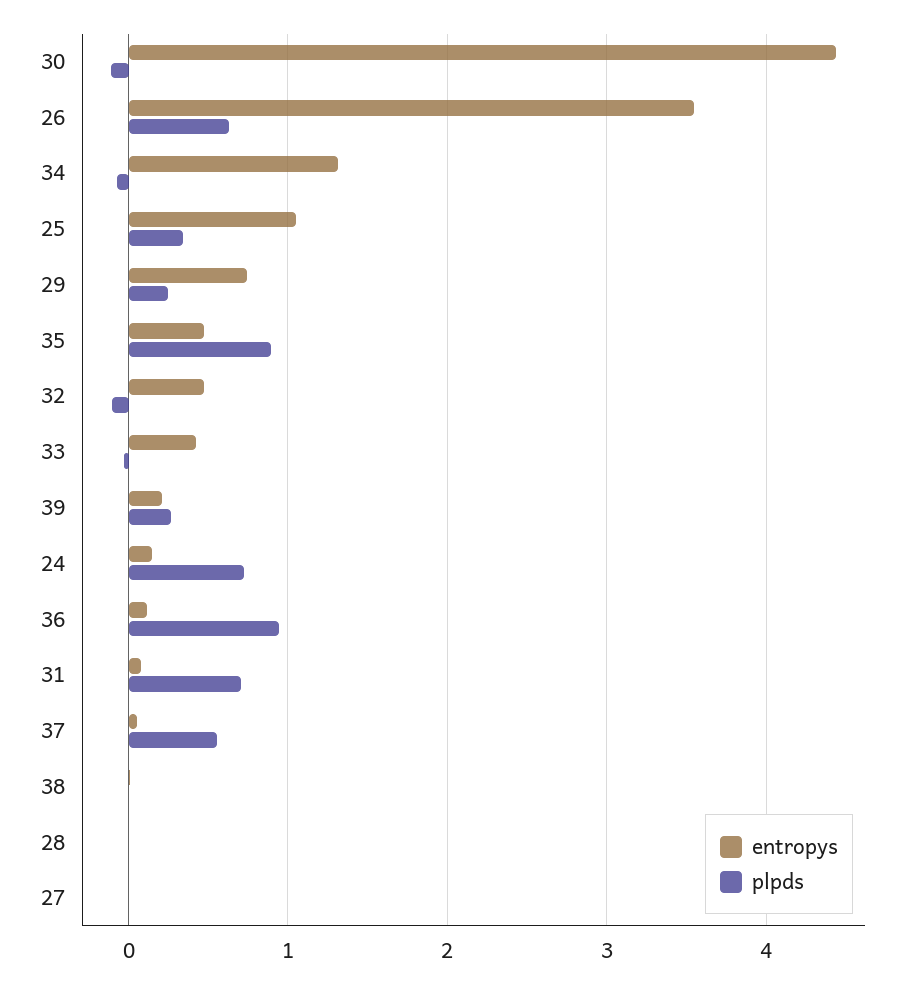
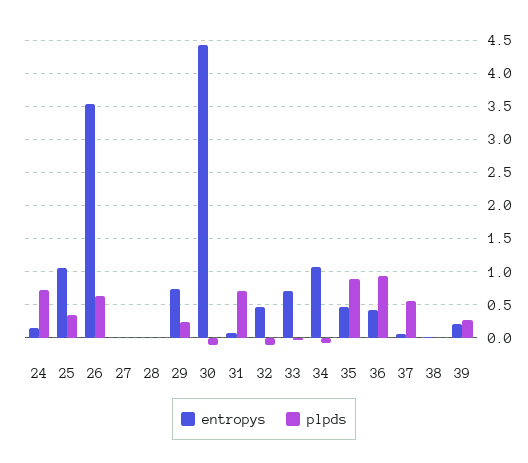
entropys, 34: 1.3 -> 1.1
entropys, 33: 0.4 -> 0.7
entropys, 36: 0.1 -> 0.4

